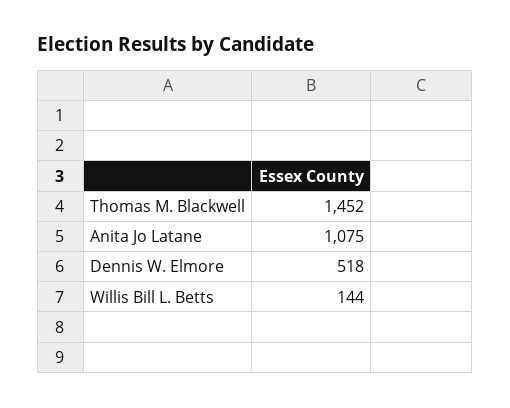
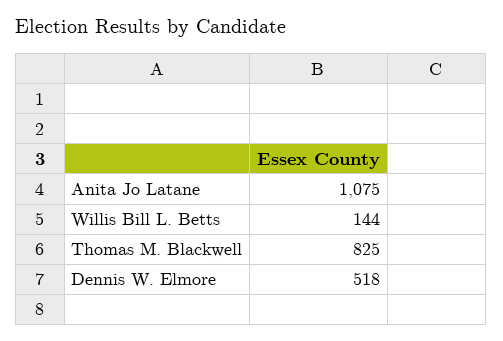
Thomas M. Blackwell: 1452 -> 825

